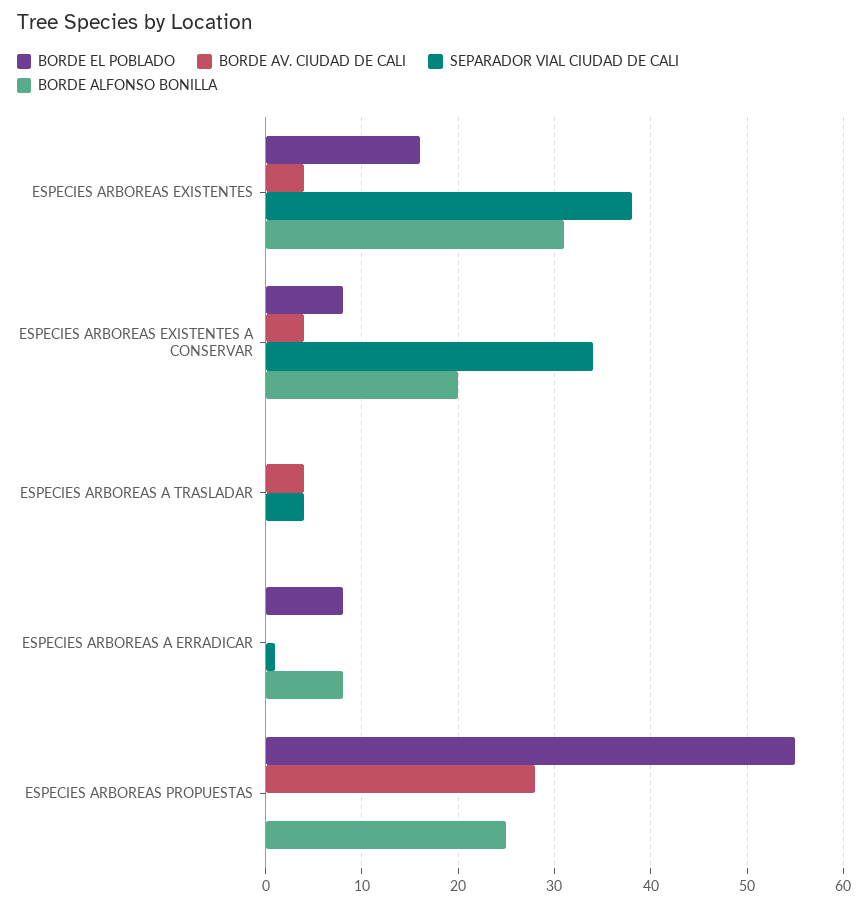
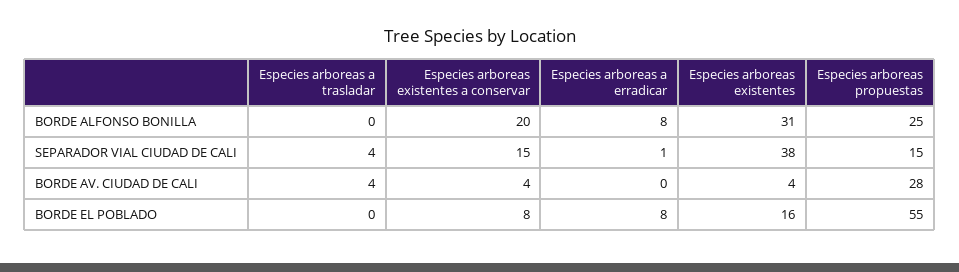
SEPARADOR VIAL CIUDAD DE CALI, ESPECIES ARBOREAS EXISTENTES A CONSERVAR: 34 -> 15
SEPARADOR VIAL CIUDAD DE CALI, ESPECIES ARBOREAS PROPUESTAS: 0 -> 15

